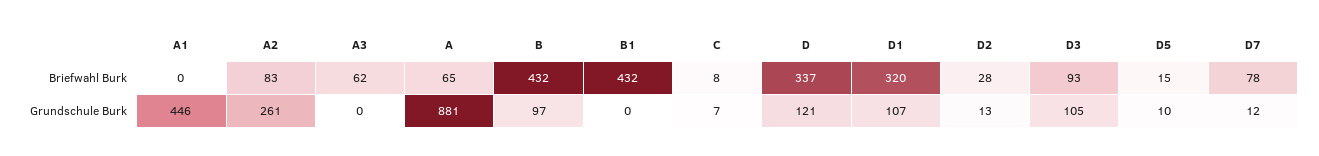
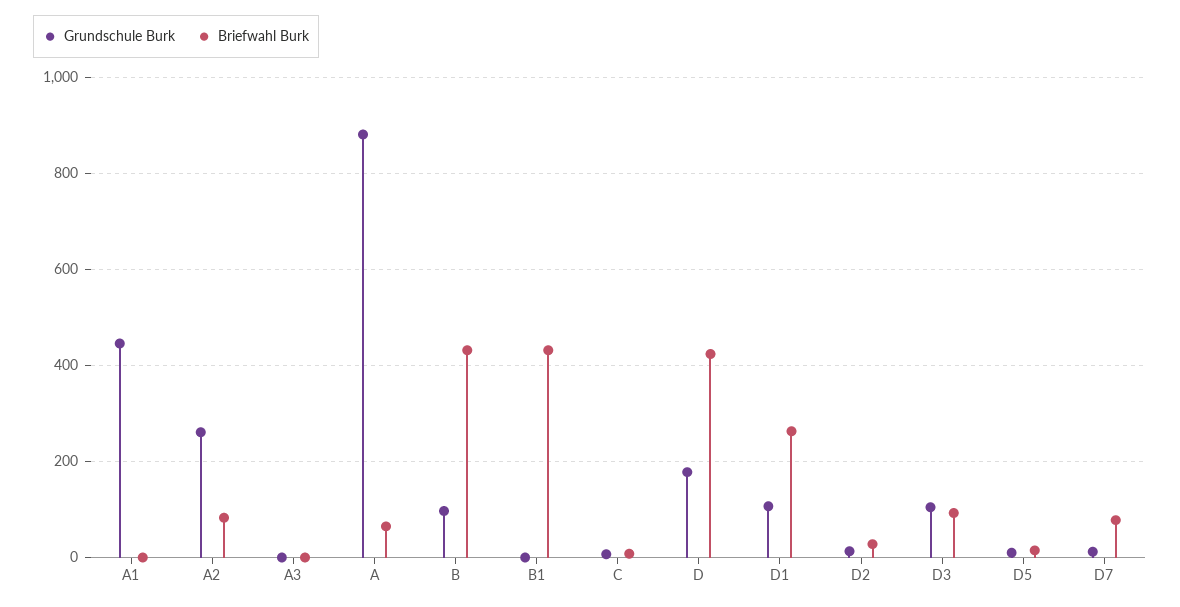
Briefwahl Burk, A3: 62 -> 0
Briefwahl Burk, D: 337 -> 420
Briefwahl Burk, D1: 320 -> 260
Grundschule Burk, D: 121 -> 180

